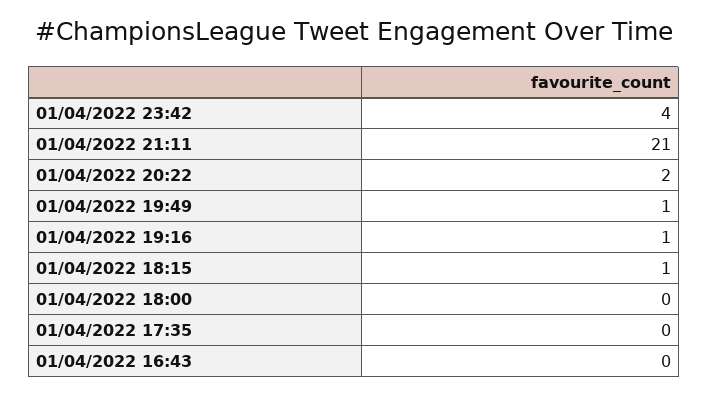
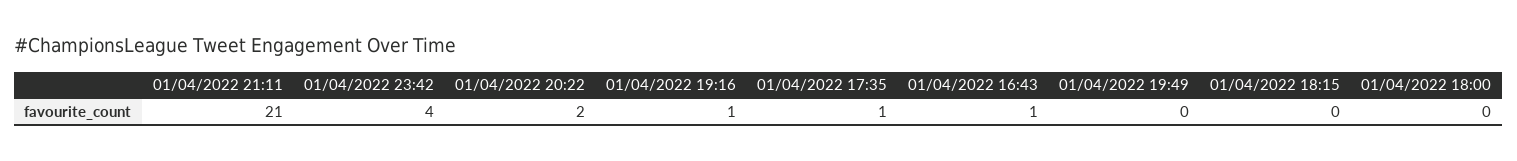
01/04/2022 19:49: 1 -> 0
01/04/2022 18:15: 1 -> 0
01/04/2022 17:35: 0 -> 1
01/04/2022 16:43: 0 -> 1

